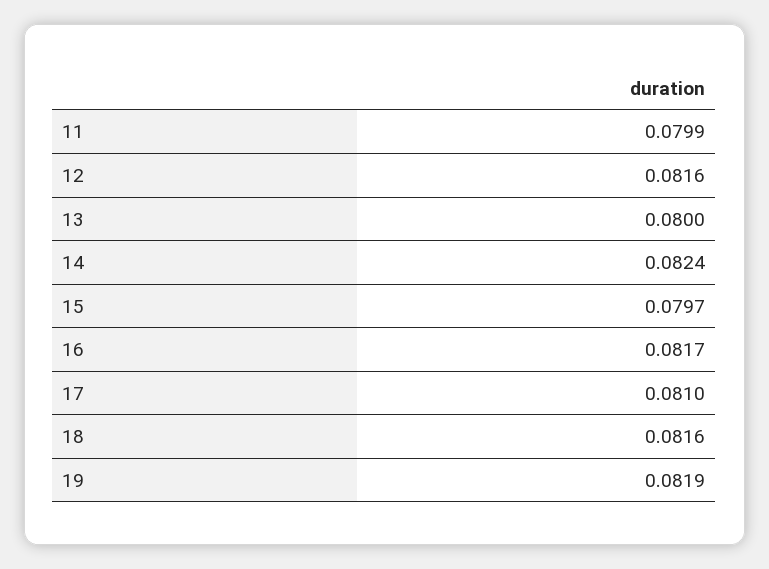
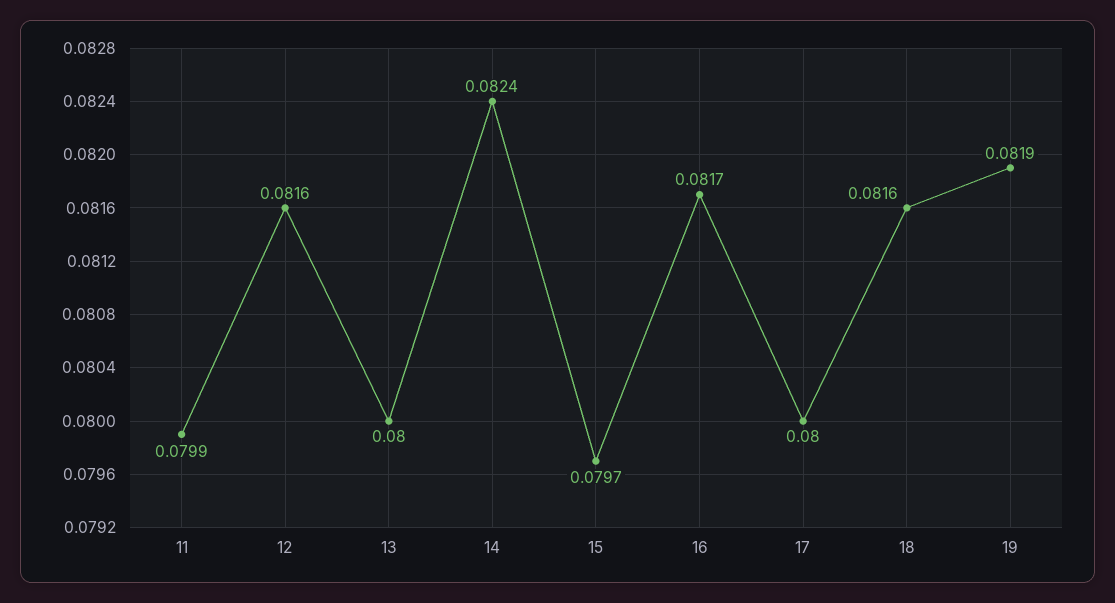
17: 0.081 -> 0.08

